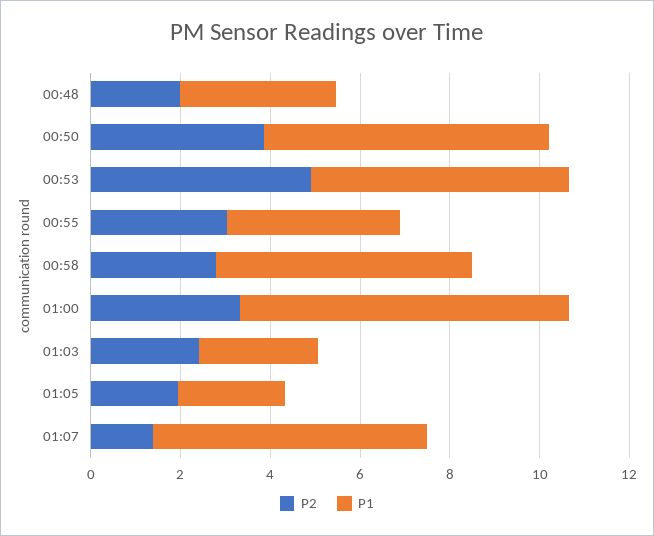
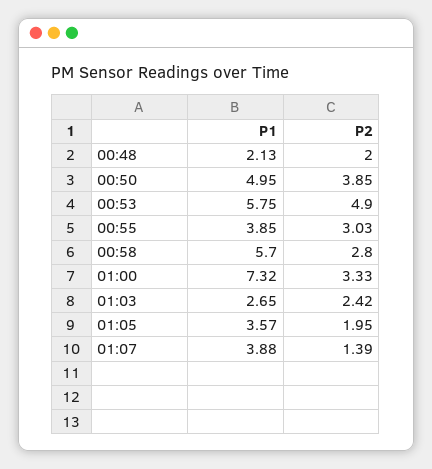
P1, 00:48: 3.5 -> 2.13
P1, 00:50: 6.5 -> 4.95
P1, 01:05: 2.5 -> 3.57
P1, 01:07: 6 -> 3.88

